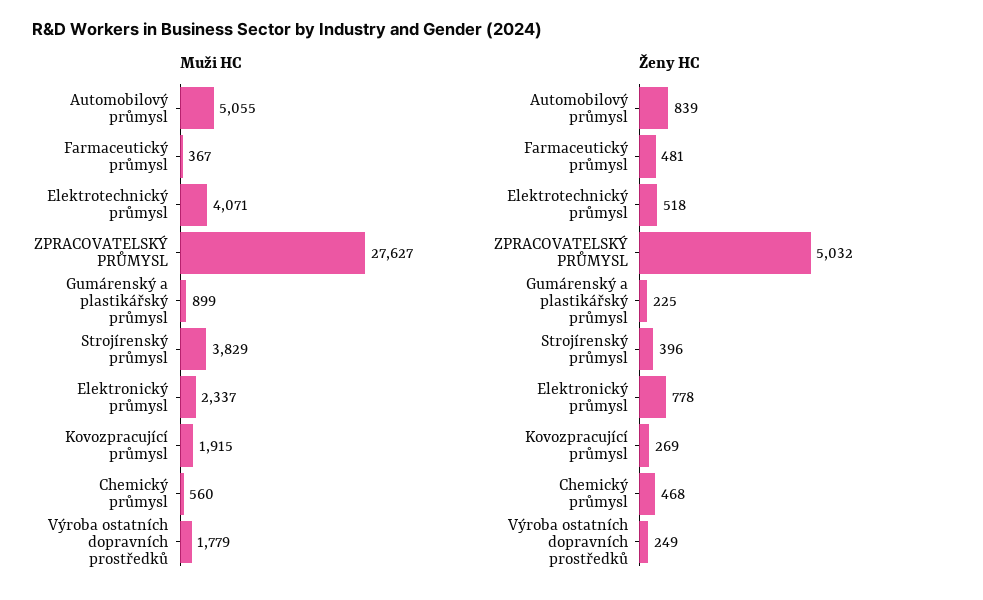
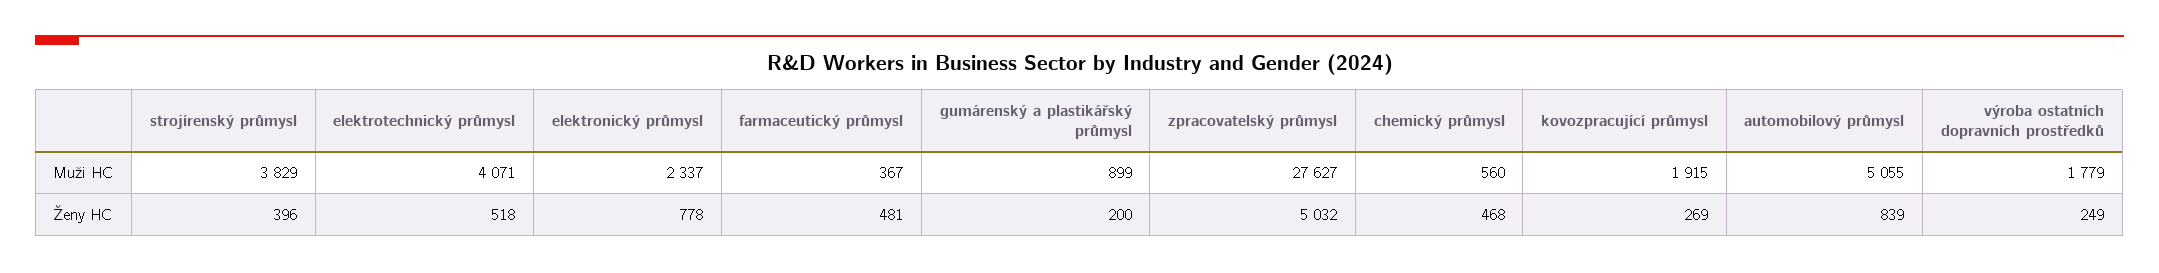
Ženy HC, Gumárenský a plastikářský průmysl: 225 -> 200

